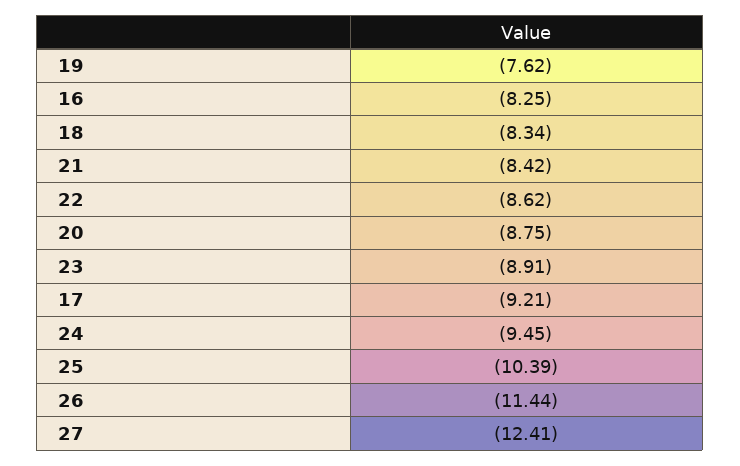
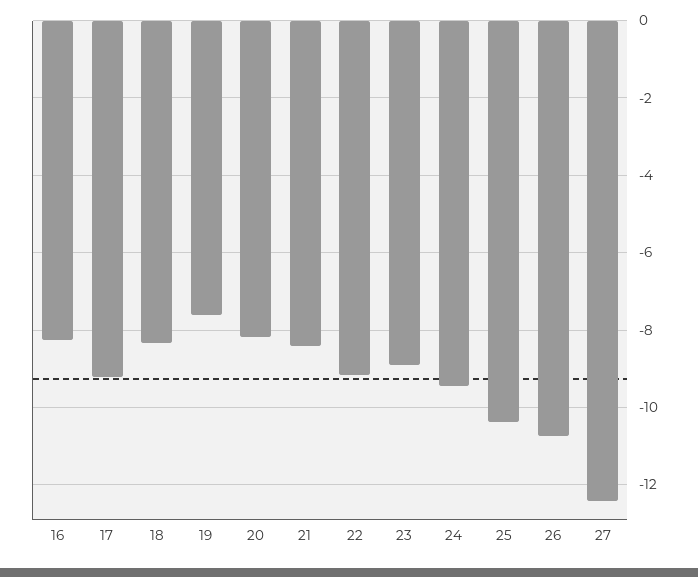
22: -8.62 -> -9.2
20: -8.75 -> -8.2
26: -11.44 -> -10.8

